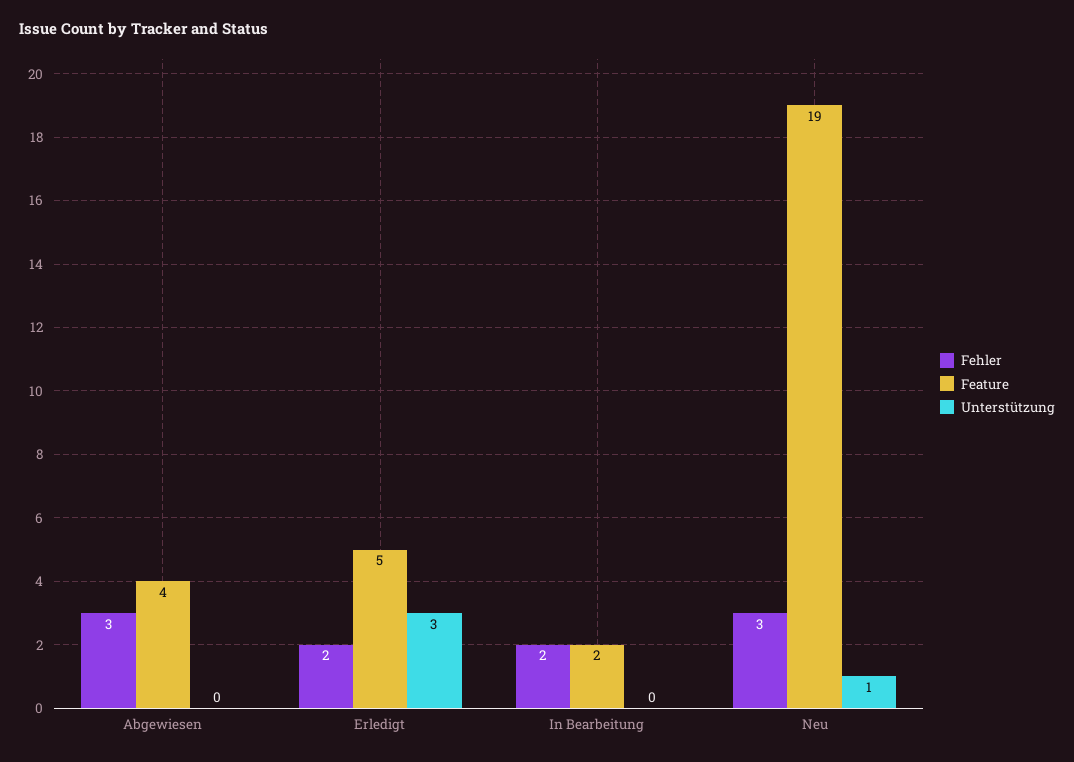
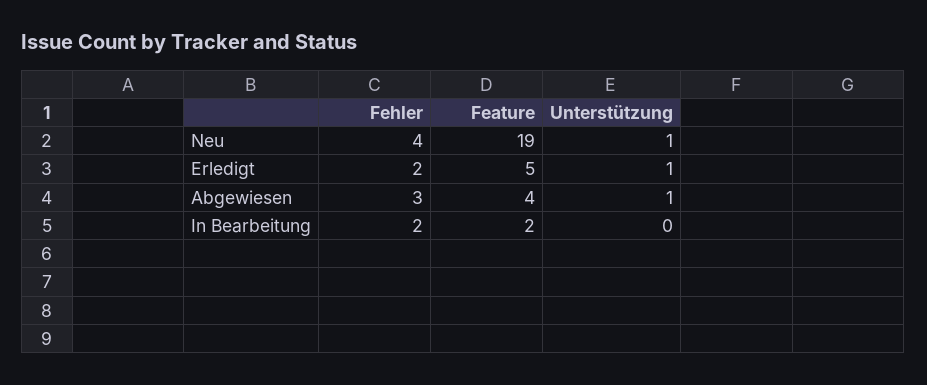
Unterstützung, Abgewiesen: 0 -> 1
Unterstützung, Erledigt: 3 -> 1
Fehler, Neu: 3 -> 4

